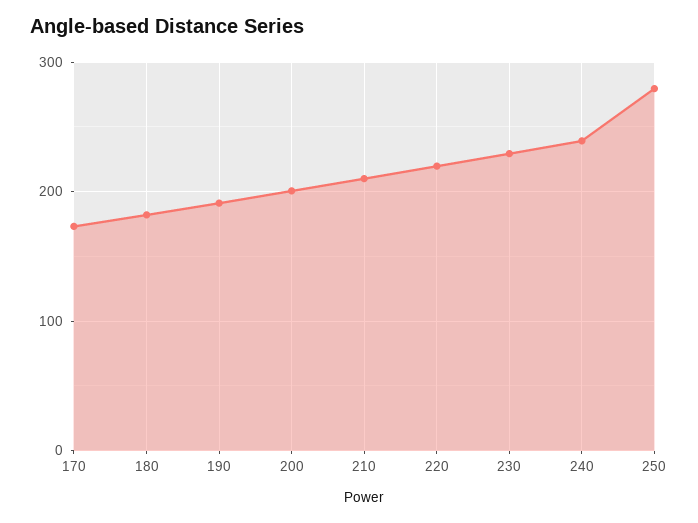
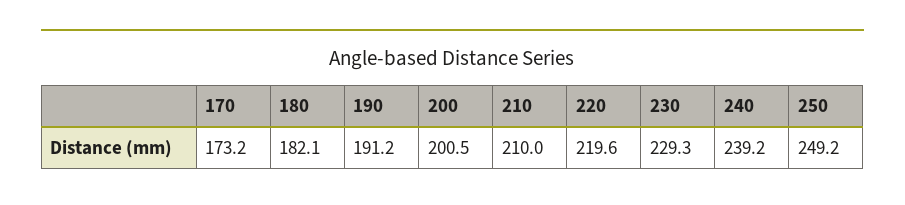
250: 280 -> 249.2

